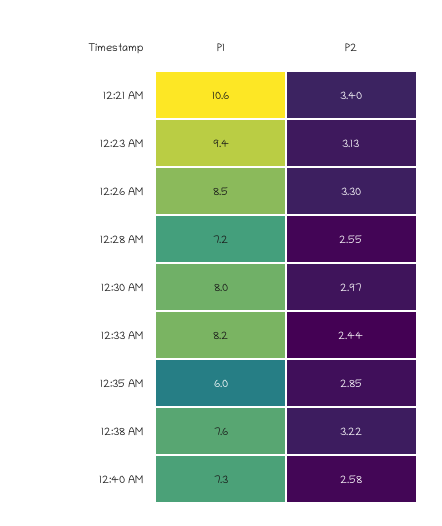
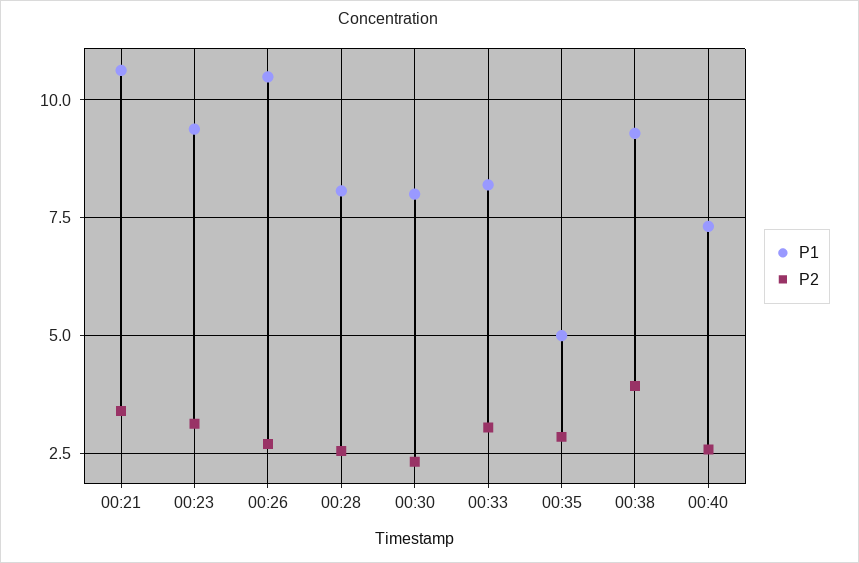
P1, 12:26 AM: 8.5 -> 10.5
P2, 12:26 AM: 3.3 -> 2.75
P1, 12:28 AM: 7.2 -> 8
P2, 12:30 AM: 2.97 -> 2.25
P2, 12:33 AM: 2.44 -> 3
P1, 12:35 AM: 6 -> 5
P1, 12:38 AM: 7.6 -> 9.25
P2, 12:38 AM: 3.22 -> 4

